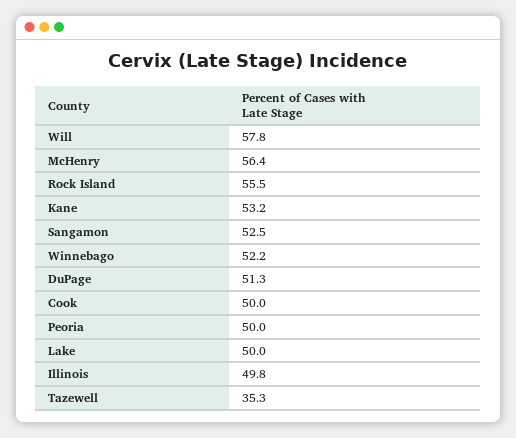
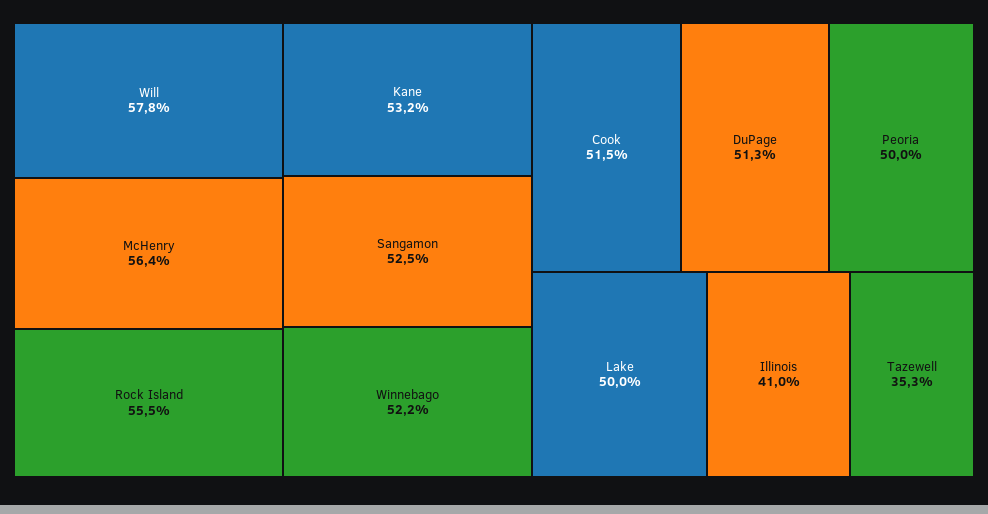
Cook: 50 -> 51.5
Illinois: 49.8 -> 41

